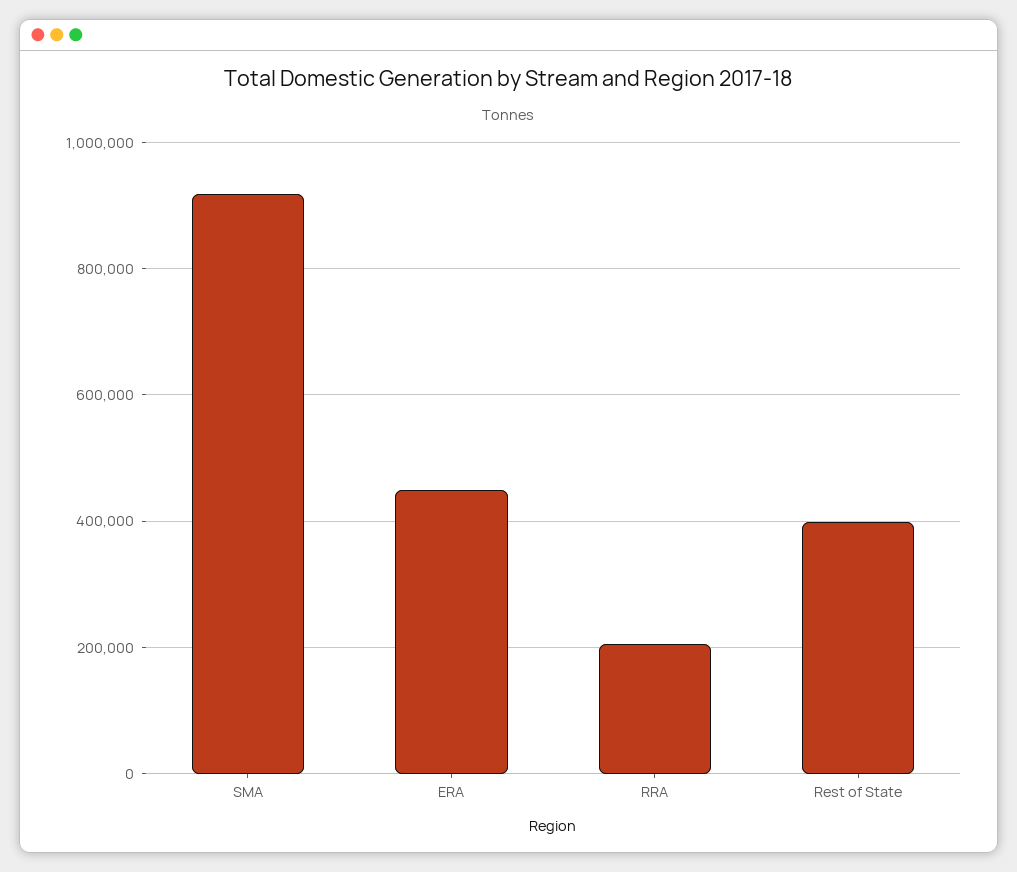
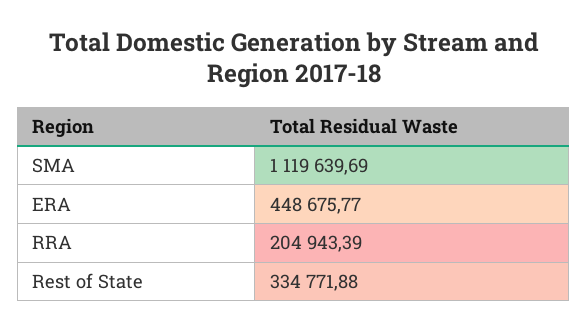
SMA: 920000 -> 1119639.69
Rest of State: 400000 -> 334771.88

